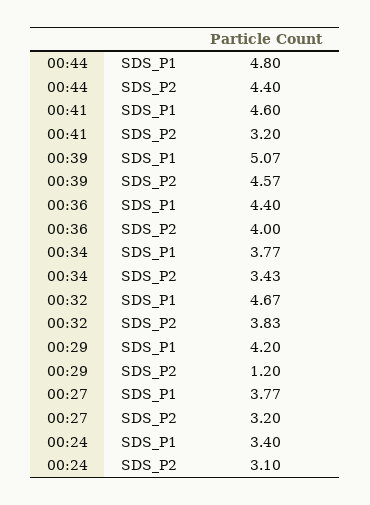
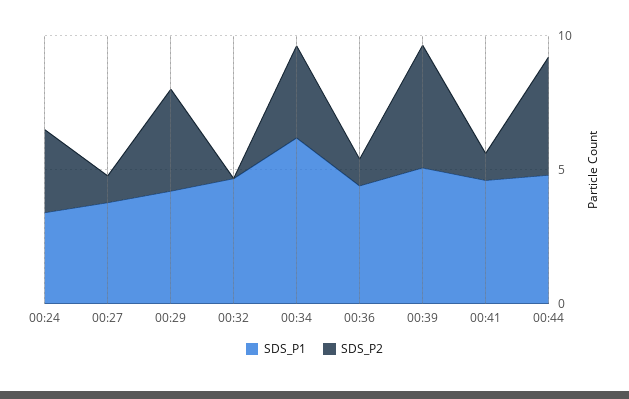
SDS_P2, 00:41: 3.2 -> 1
SDS_P2, 00:36: 4 -> 1
SDS_P1, 00:34: 3.77 -> 6
SDS_P2, 00:32: 3.83 -> 0
SDS_P2, 00:29: 1.2 -> 4
SDS_P2, 00:27: 3.2 -> 1

